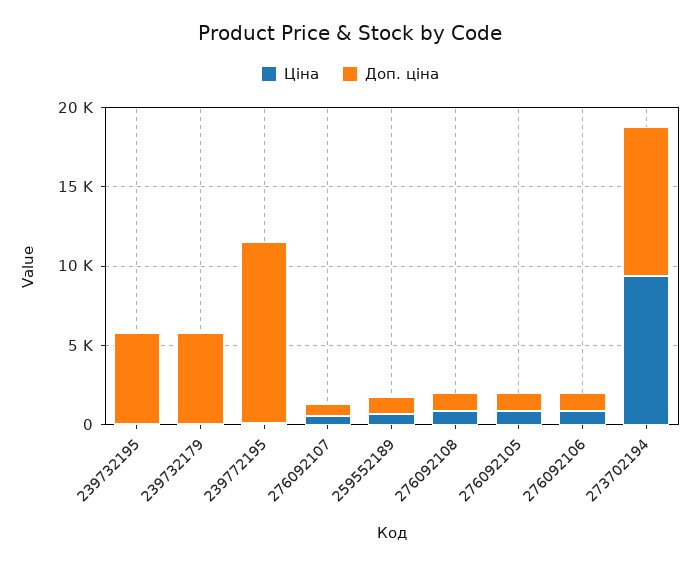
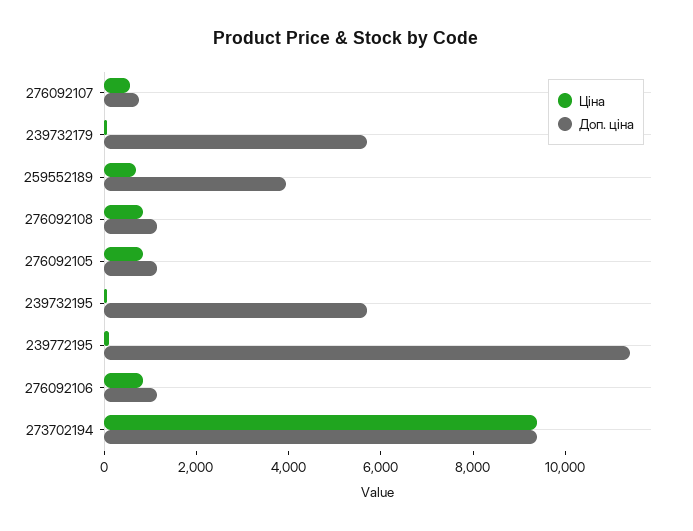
Доп. ціна, 259552189: 1000 -> 4000

